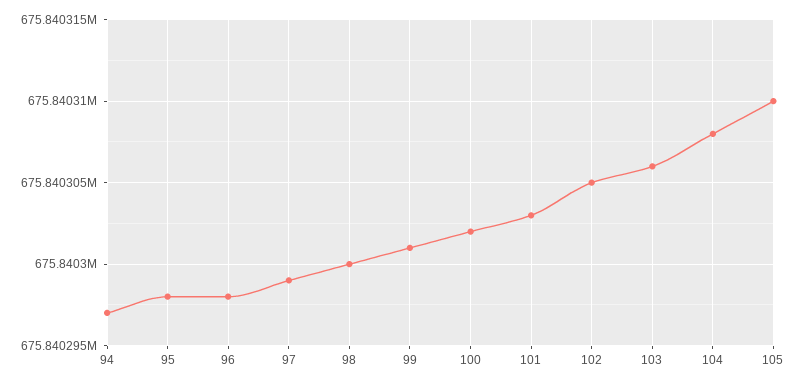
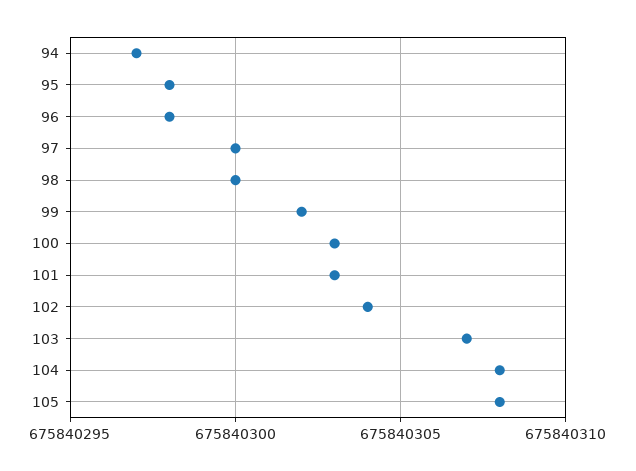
97: 675840299 -> 675840300
99: 675840301 -> 675840302
100: 675840302 -> 675840303
102: 675840305 -> 675840304
103: 675840306 -> 675840307
105: 675840310 -> 675840308

